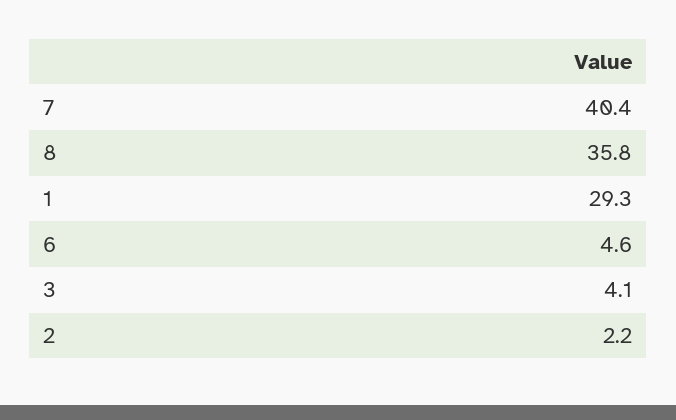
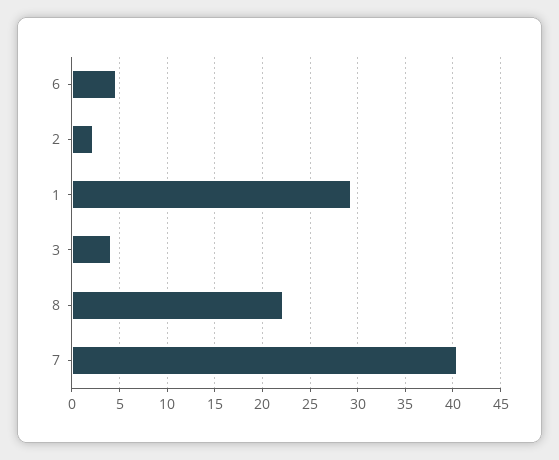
8: 35.8 -> 22

